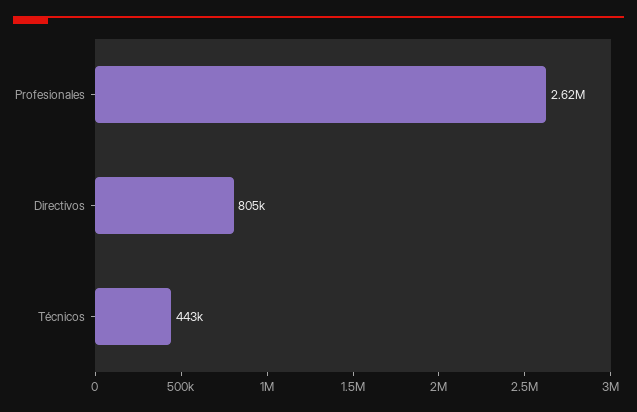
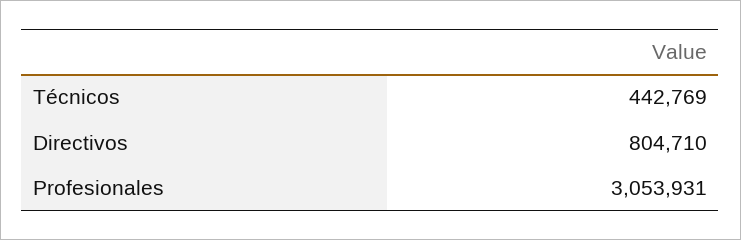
Profesionales: 2620000 -> 3053931

